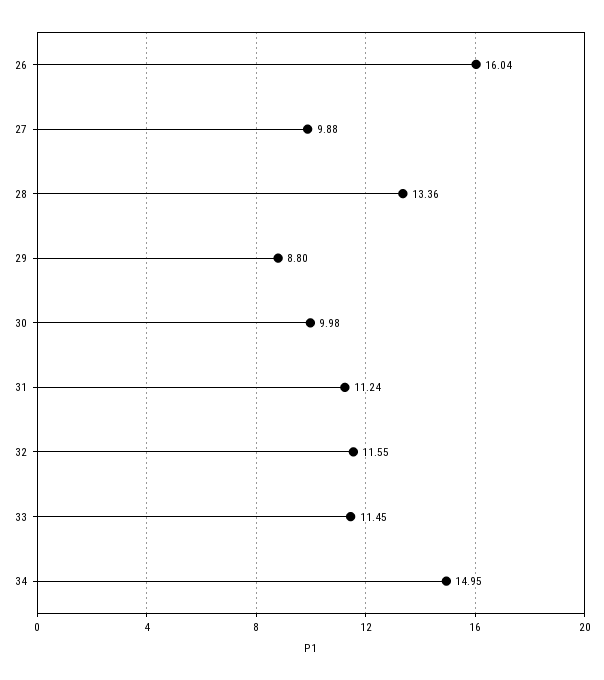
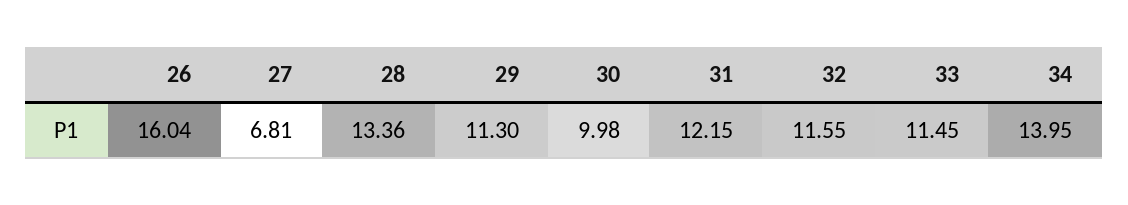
27: 9.88 -> 6.81
29: 8.8 -> 11.3
31: 11.24 -> 12.15
34: 14.95 -> 13.95

